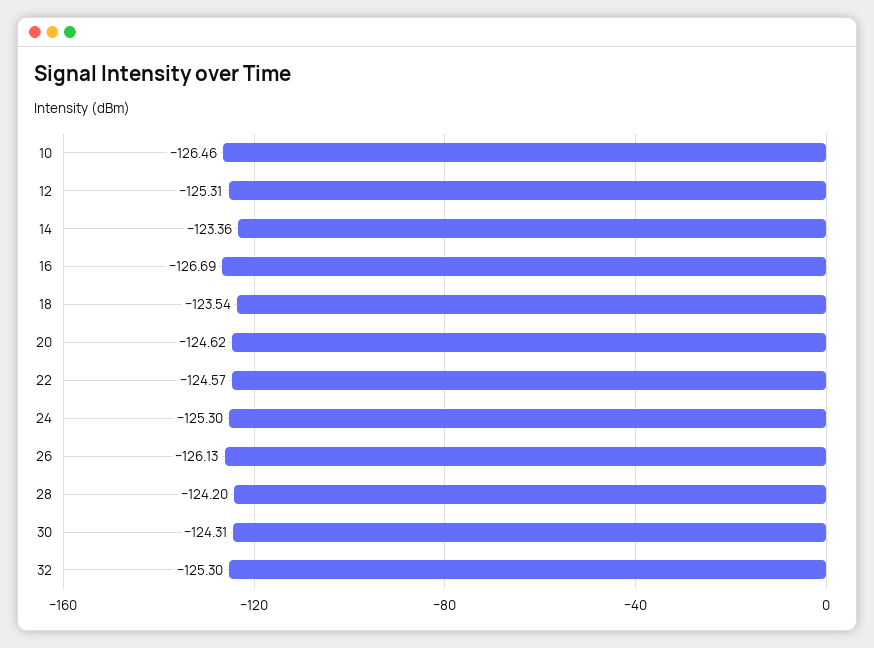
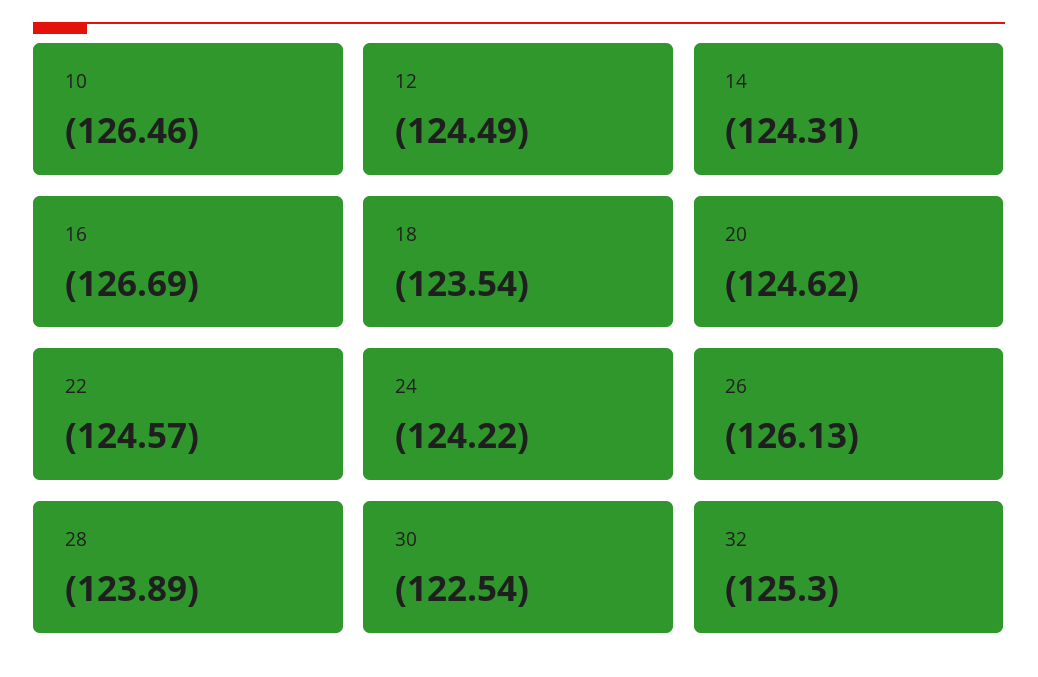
12: -125.31 -> -124.49
14: -123.36 -> -124.31
24: -125.3 -> -124.22
28: -124.2 -> -123.89
30: -124.31 -> -122.54

